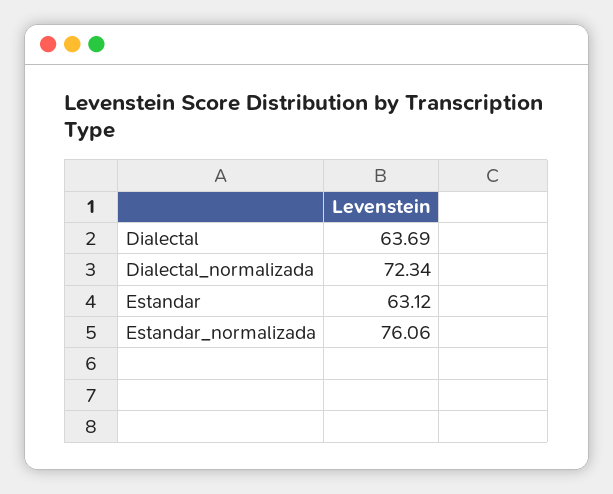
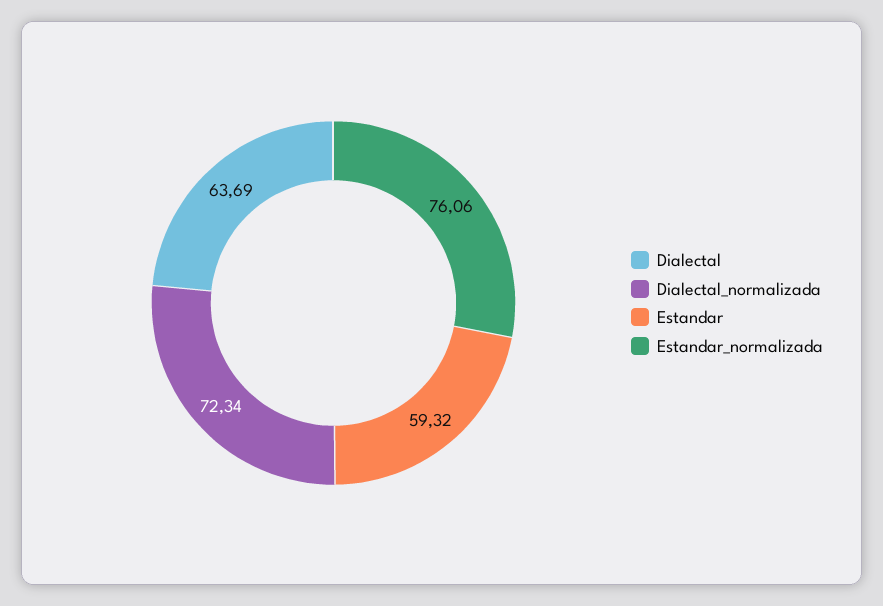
Estandar: 63.12 -> 59.32

